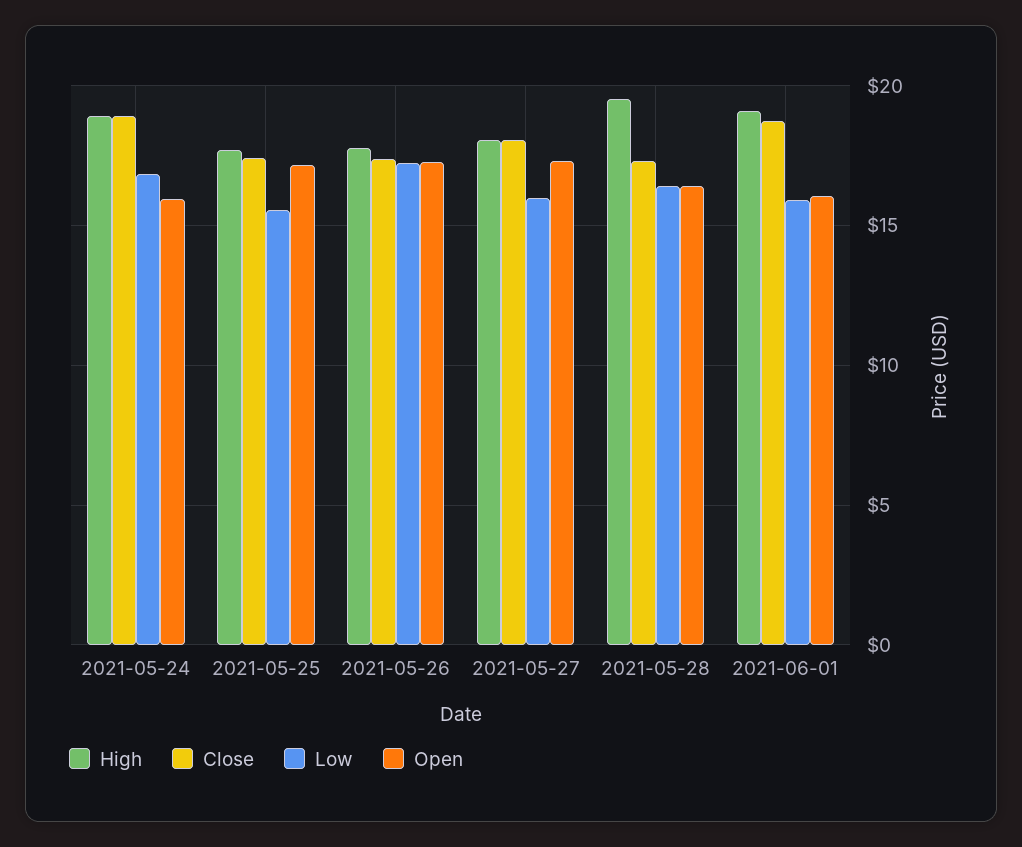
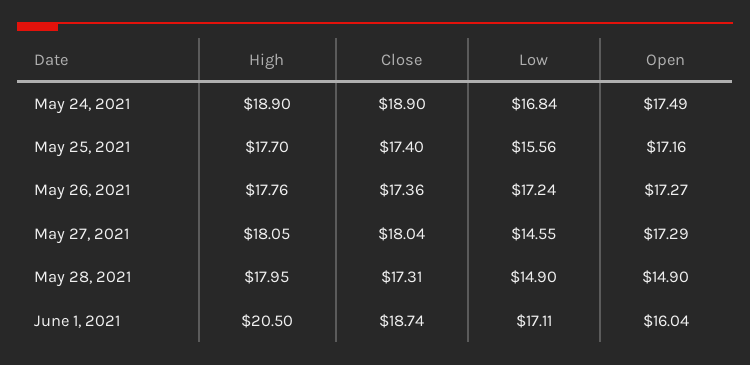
Open, 2021-05-24: 16 -> 17.49
Low, 2021-05-27: 16 -> 14.55
High, 2021-05-28: 19.5 -> 17.95
Low, 2021-05-28: 16.5 -> 14.9
Open, 2021-05-28: 16.5 -> 14.9
High, 2021-06-01: 19 -> 20.5
Low, 2021-06-01: 16 -> 17.11

